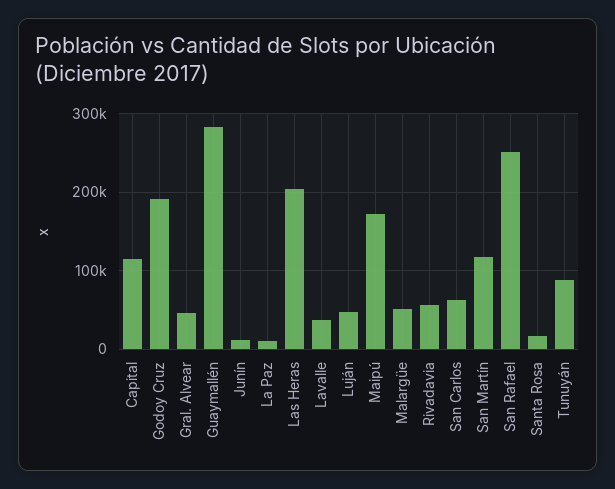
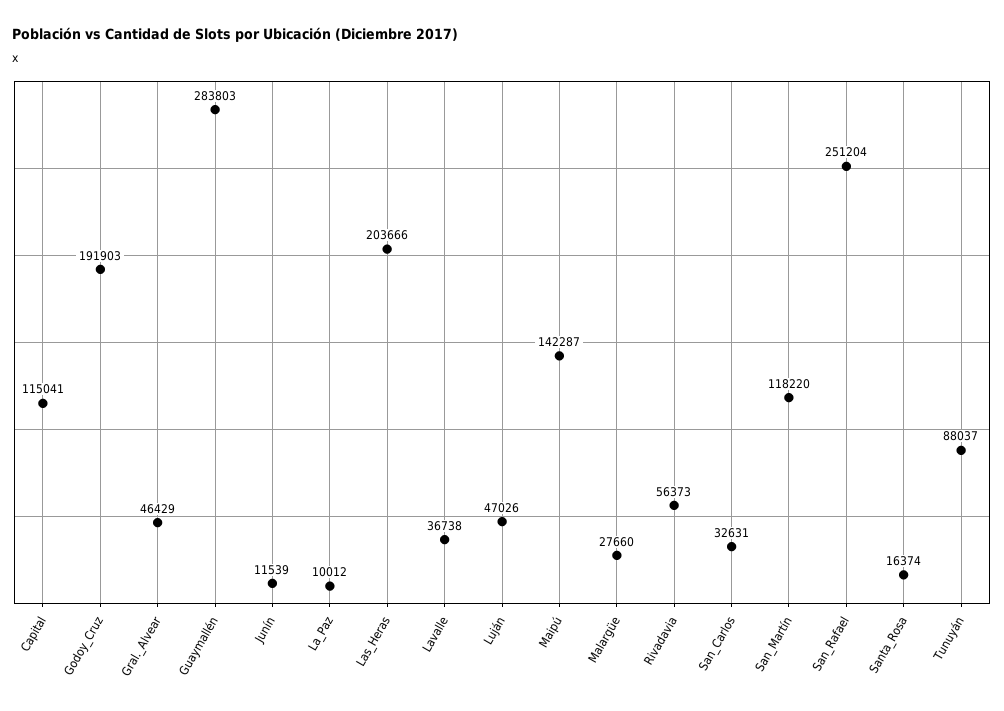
Maipú: 170000 -> 142287
Malargüe: 50000 -> 27660
San Carlos: 60000 -> 32631

